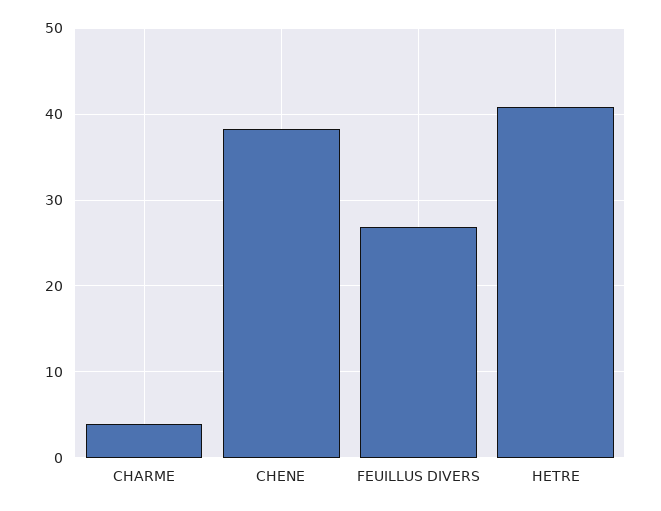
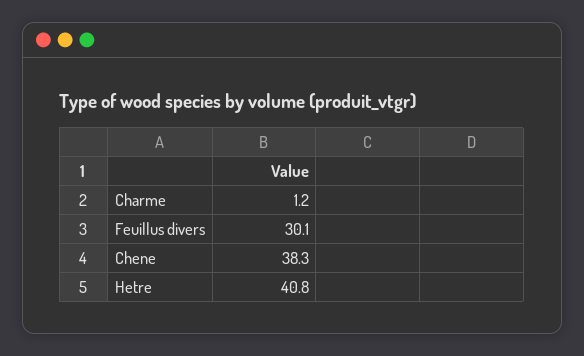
CHARME: 4 -> 1.2
FEUILLUS DIVERS: 27 -> 30.1

